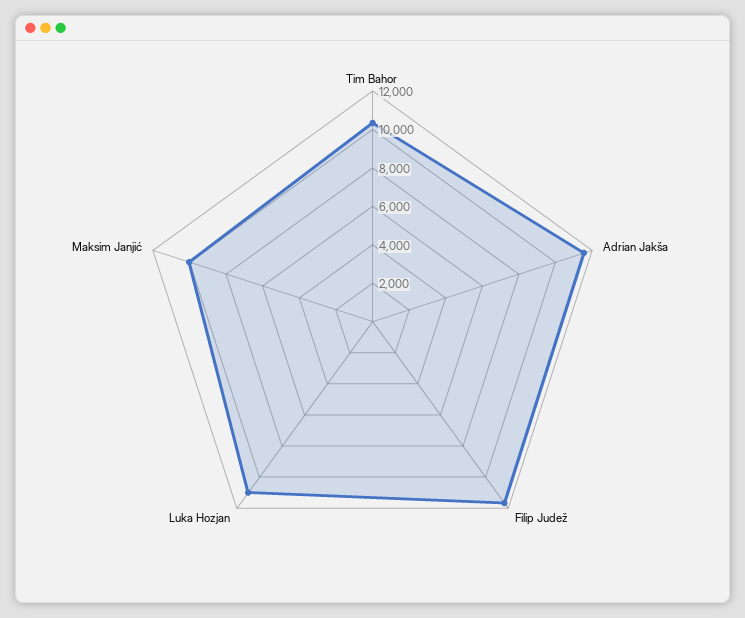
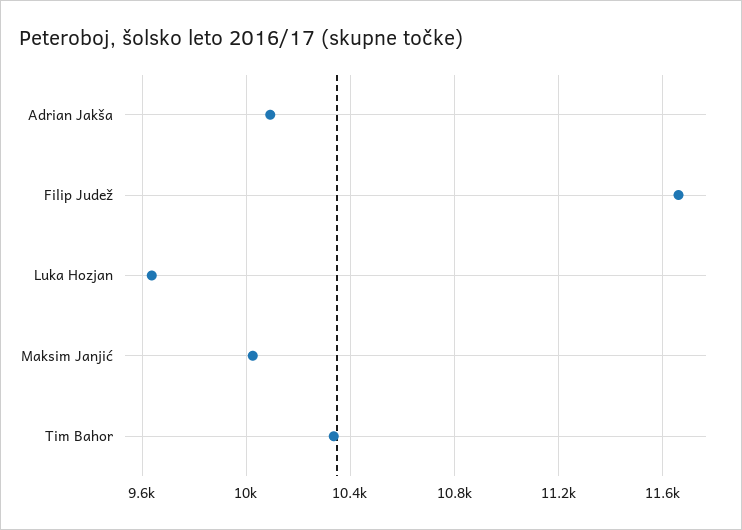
Adrian Jakša: 11500 -> 10100
Luka Hozjan: 11000 -> 9650

